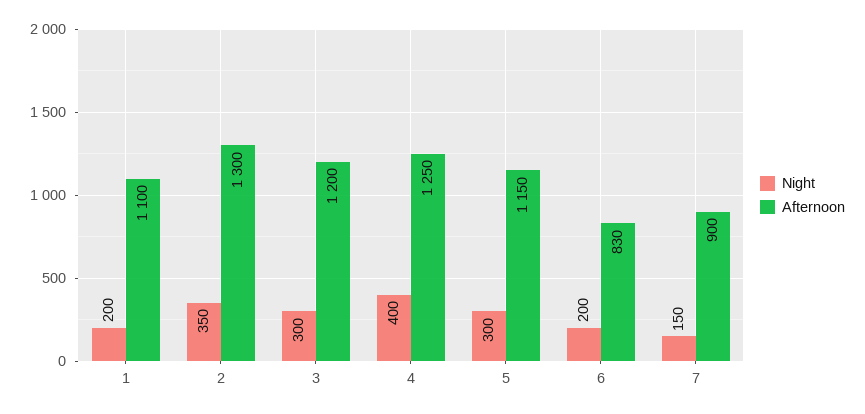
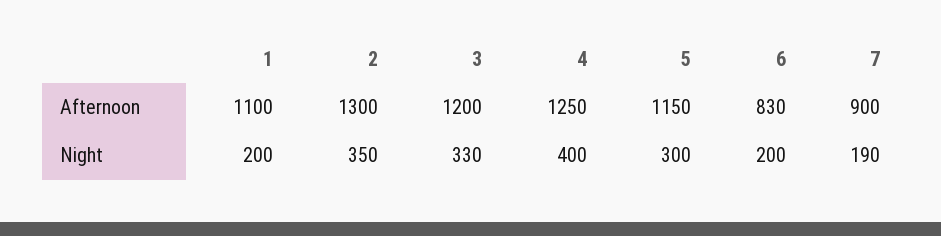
Night, 3: 300 -> 330
Night, 7: 150 -> 190

